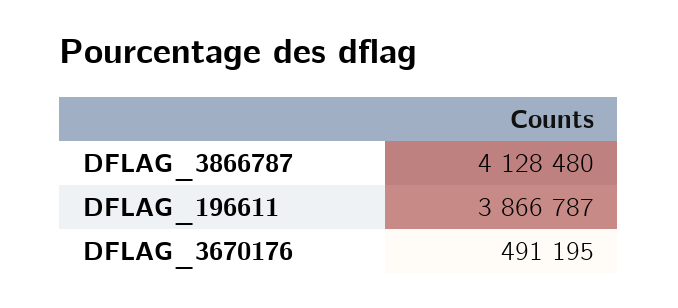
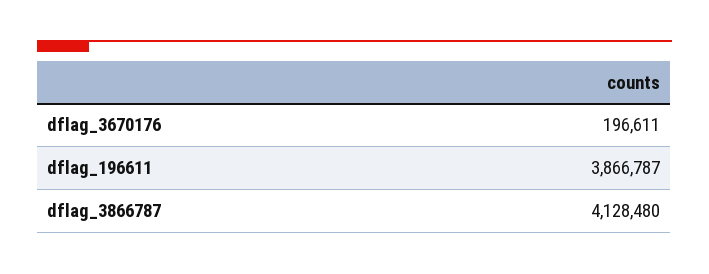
DFLAG_3670176: 491195 -> 196611

